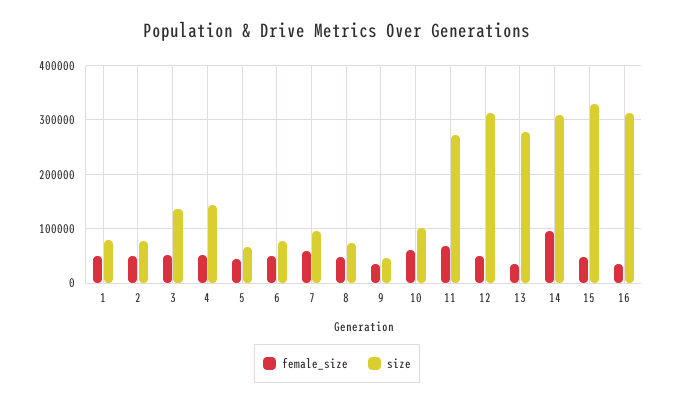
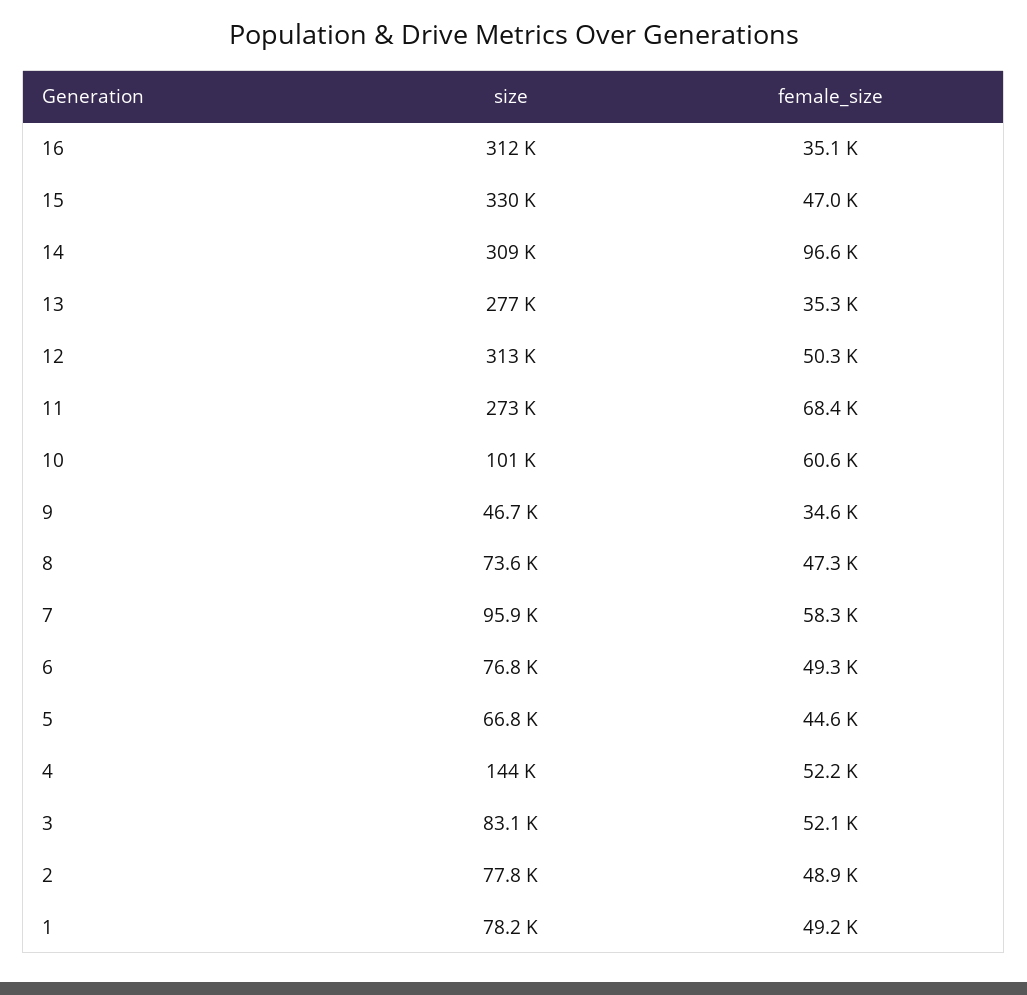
size, 3: 140000 -> 83100

